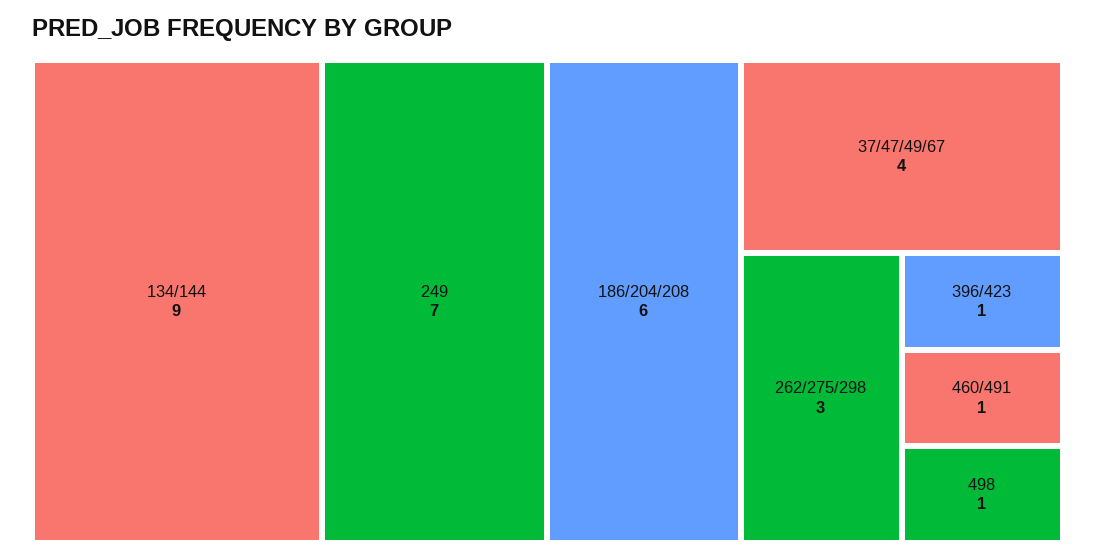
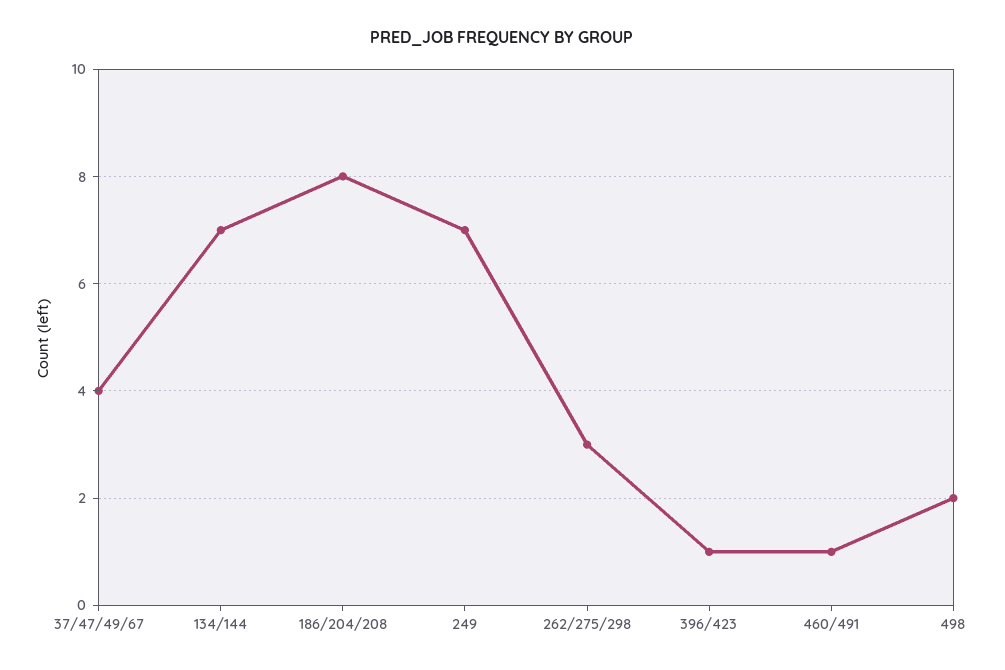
134/144: 9 -> 7
186/204/208: 6 -> 8
498: 1 -> 2

